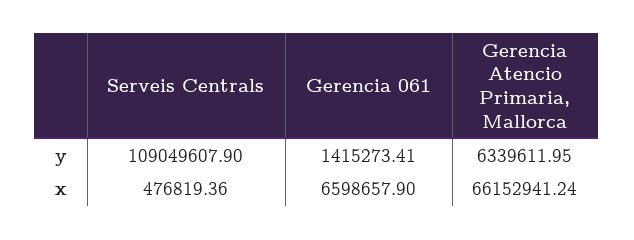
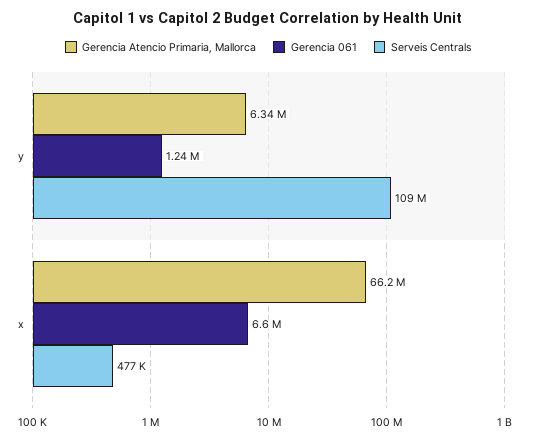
Gerencia 061, y: 1415273.41 -> 1240000

